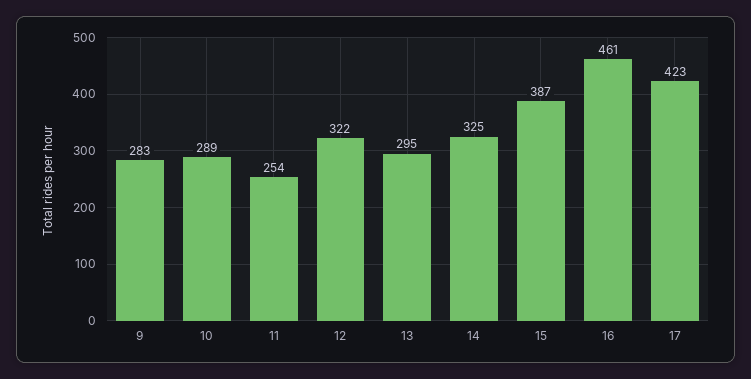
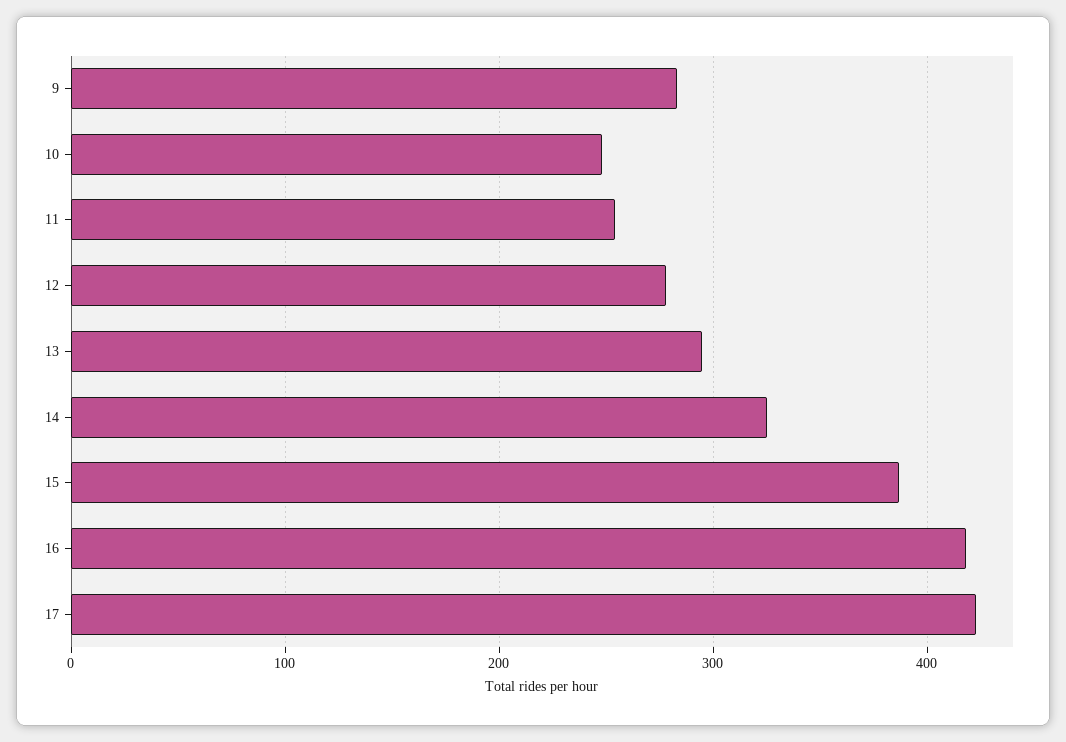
10: 289 -> 250
12: 322 -> 280
16: 461 -> 420

